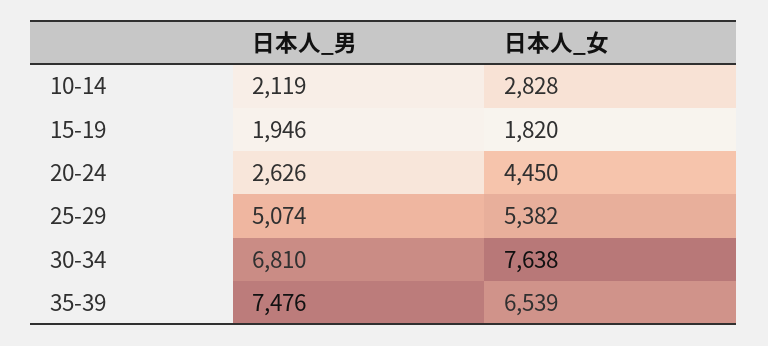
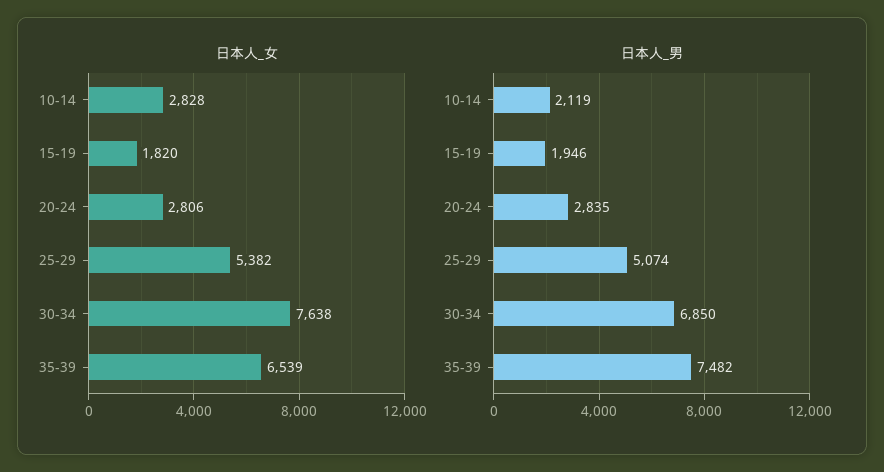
日本人_男, 20-24: 2626 -> 2835
日本人_女, 20-24: 4450 -> 2806
日本人_男, 30-34: 6810 -> 6850
日本人_男, 35-39: 7476 -> 7482

